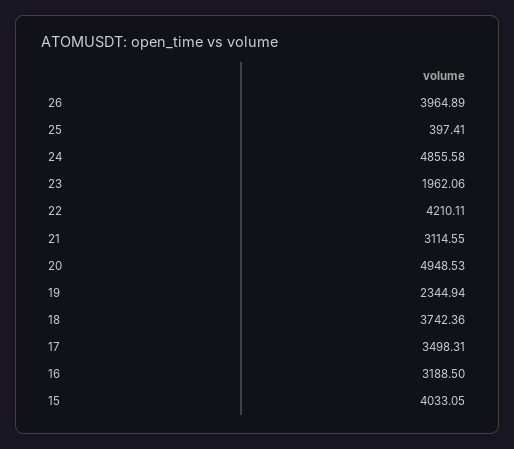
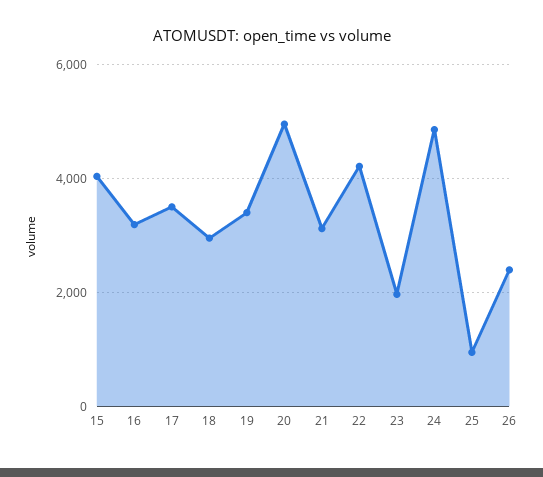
26: 3964.89 -> 2400
25: 397.41 -> 1000
19: 2344.94 -> 3400
18: 3742.36 -> 3000

